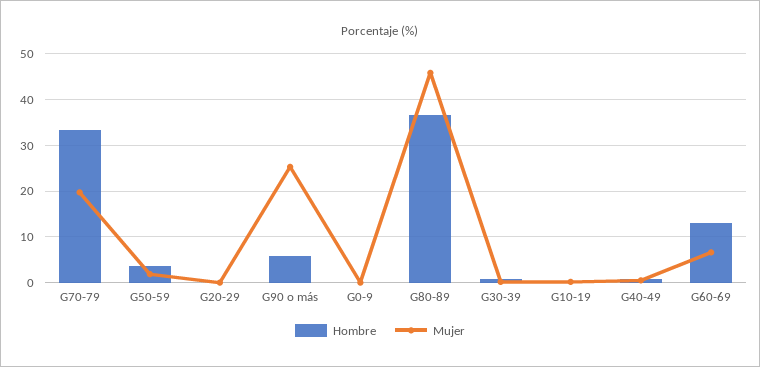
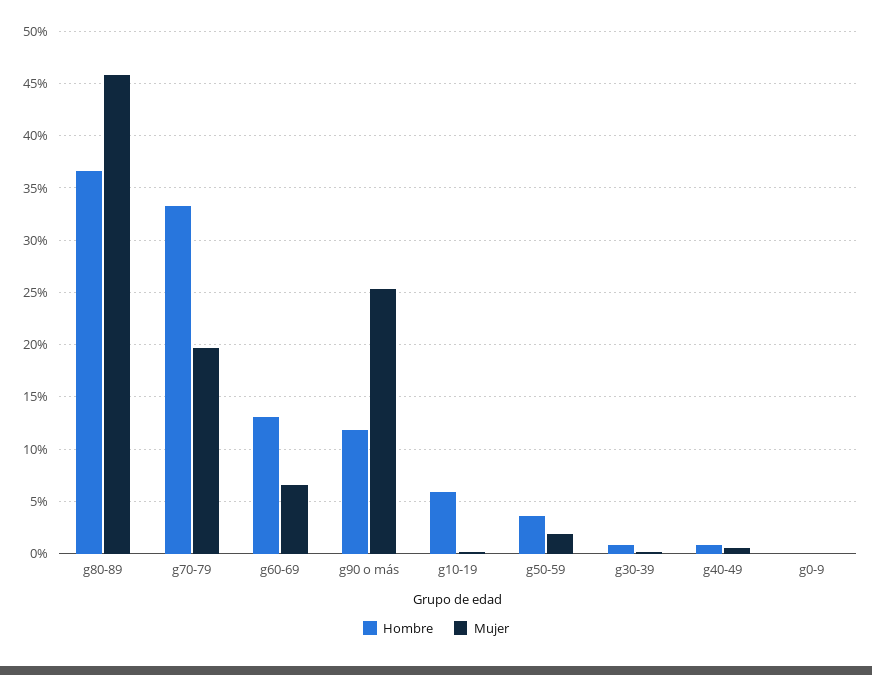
Hombre, G20-29: 0 -> none
Mujer, G20-29: 0 -> none
Hombre, G90 o más: 6 -> 12
Hombre, G10-19: 0 -> 6

